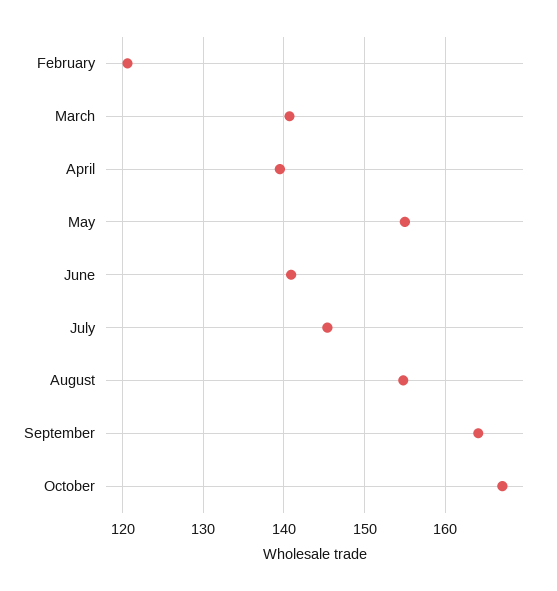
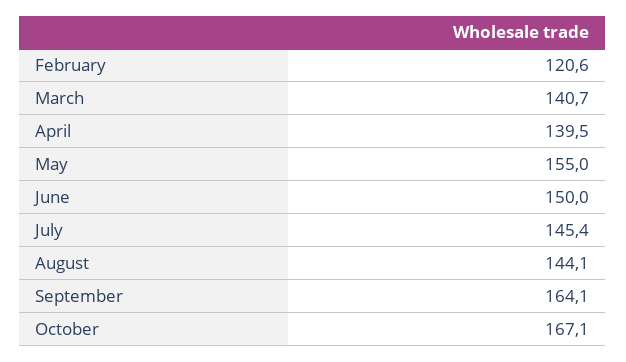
June: 141 -> 150
August: 155 -> 144.1

